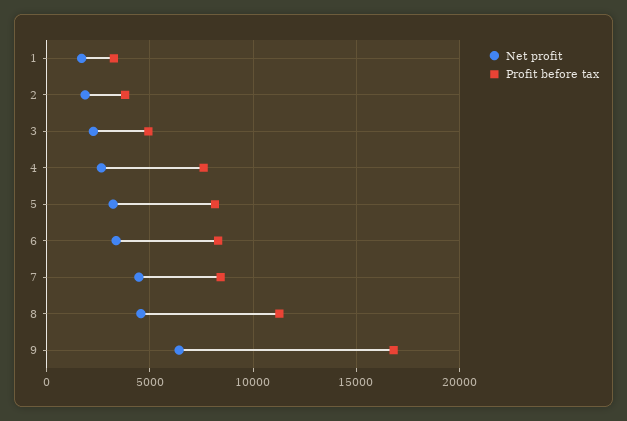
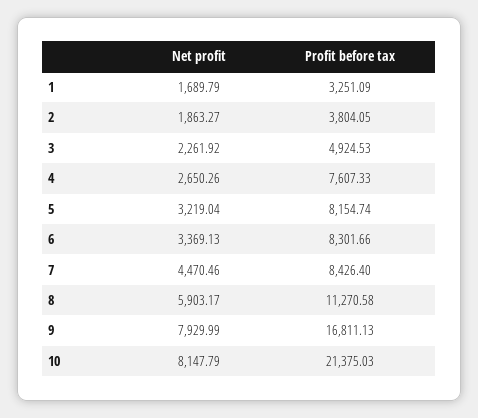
Net profit, 8: 4500 -> 5903.17
Net profit, 9: 6500 -> 7929.99
Net profit, 10: none -> 8147.79
Profit before tax, 10: none -> 21375.03

